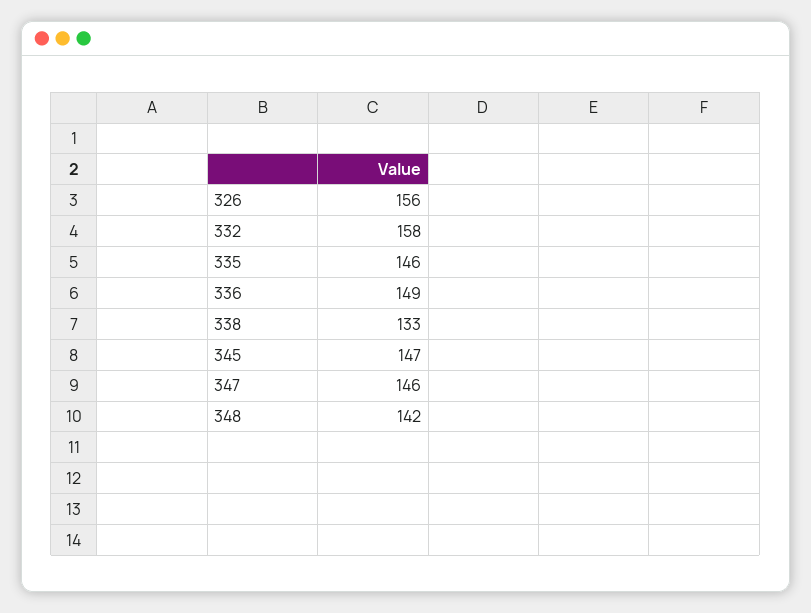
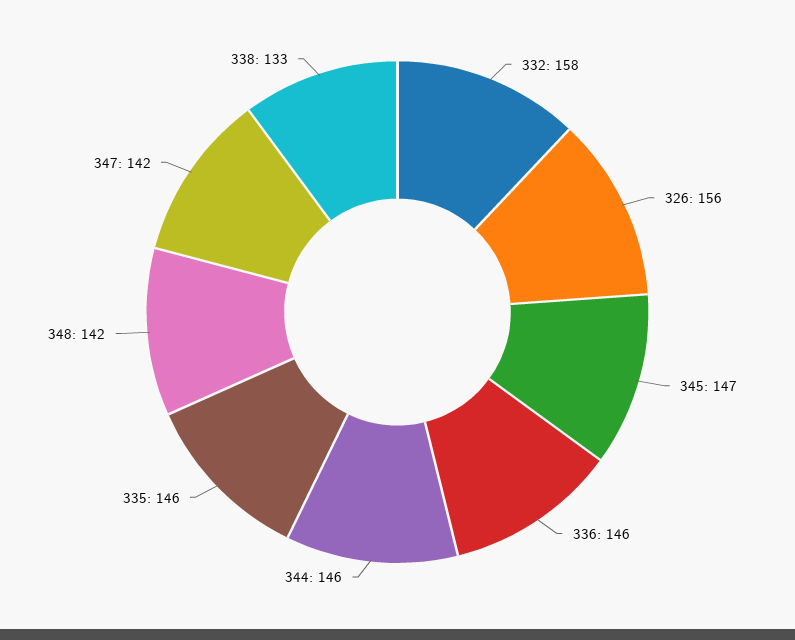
336: 149 -> 146
347: 146 -> 142
344: none -> 146

